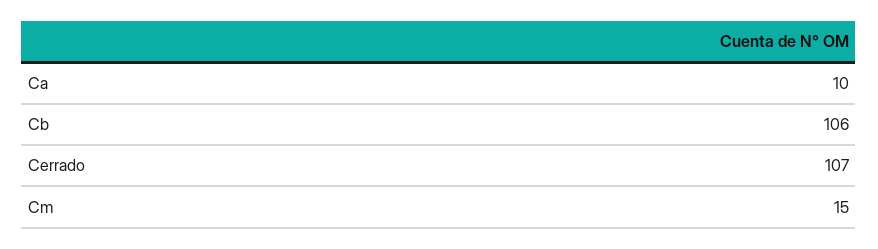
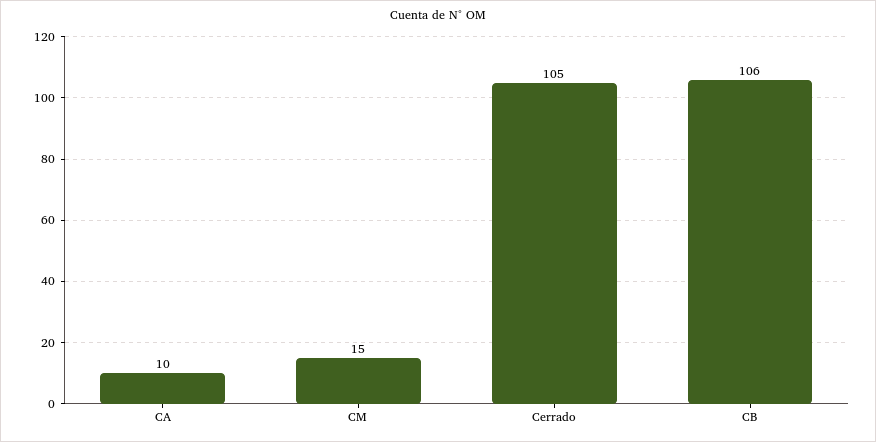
Cerrado: 107 -> 105

